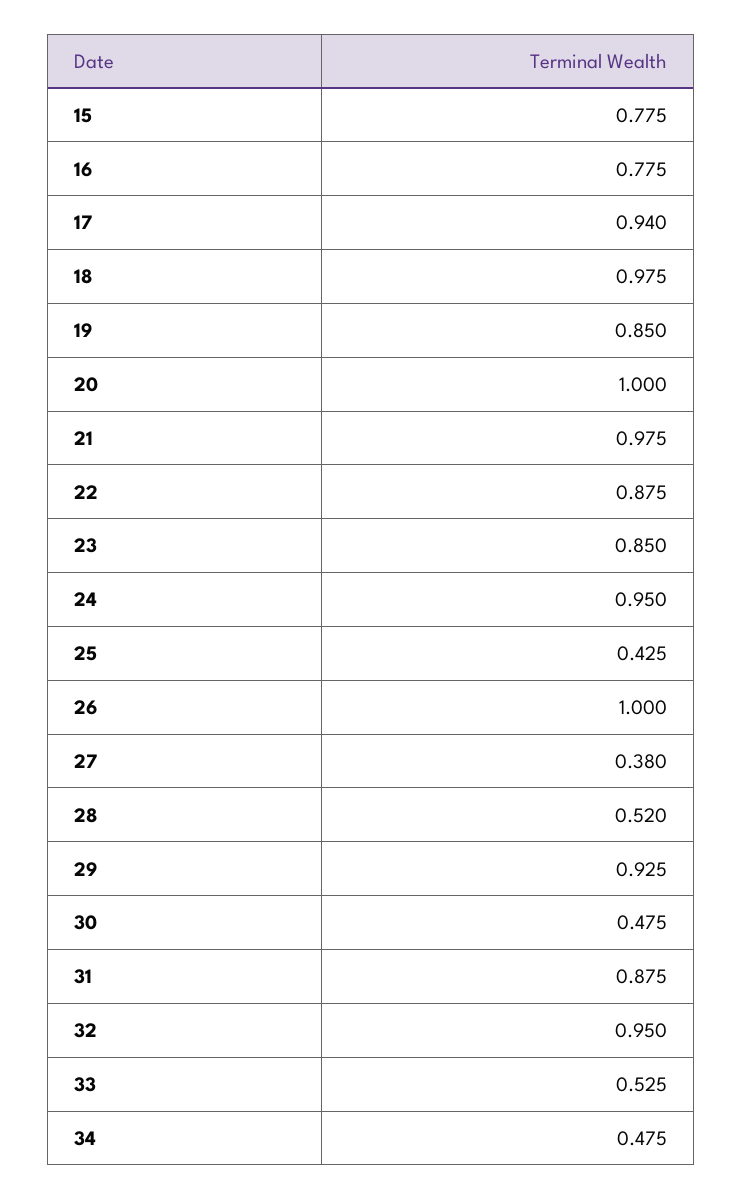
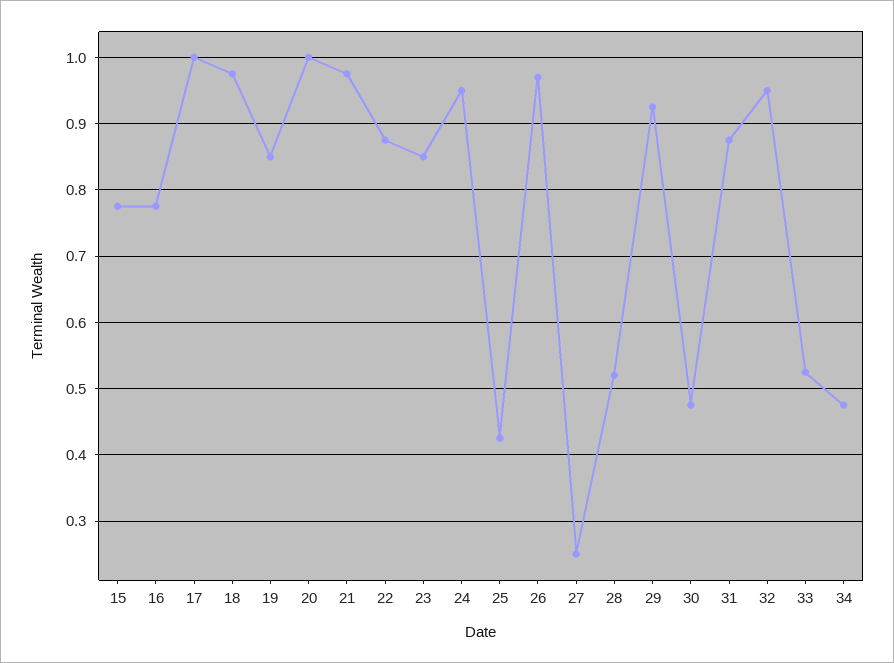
17: 0.94 -> 1
26: 1 -> 0.97
27: 0.38 -> 0.25

